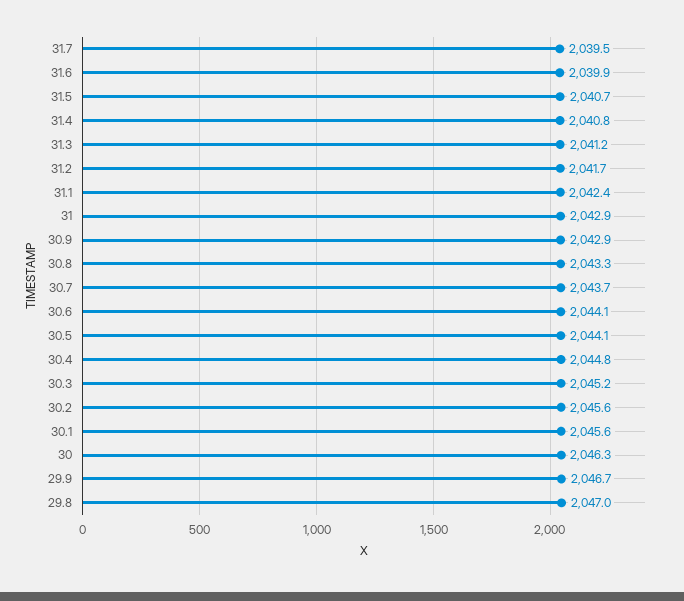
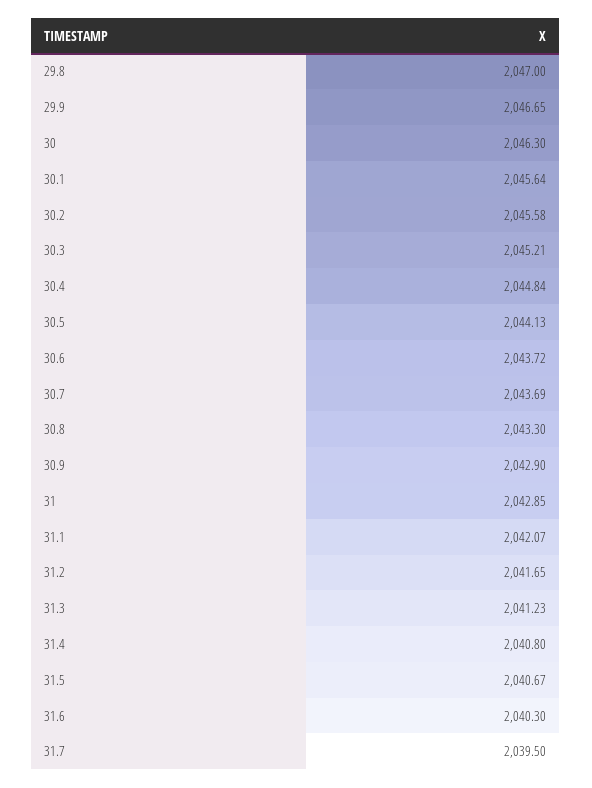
31.6: 2039.9 -> 2040.3
31.1: 2042.4 -> 2042.07
30.6: 2044.1 -> 2043.72

